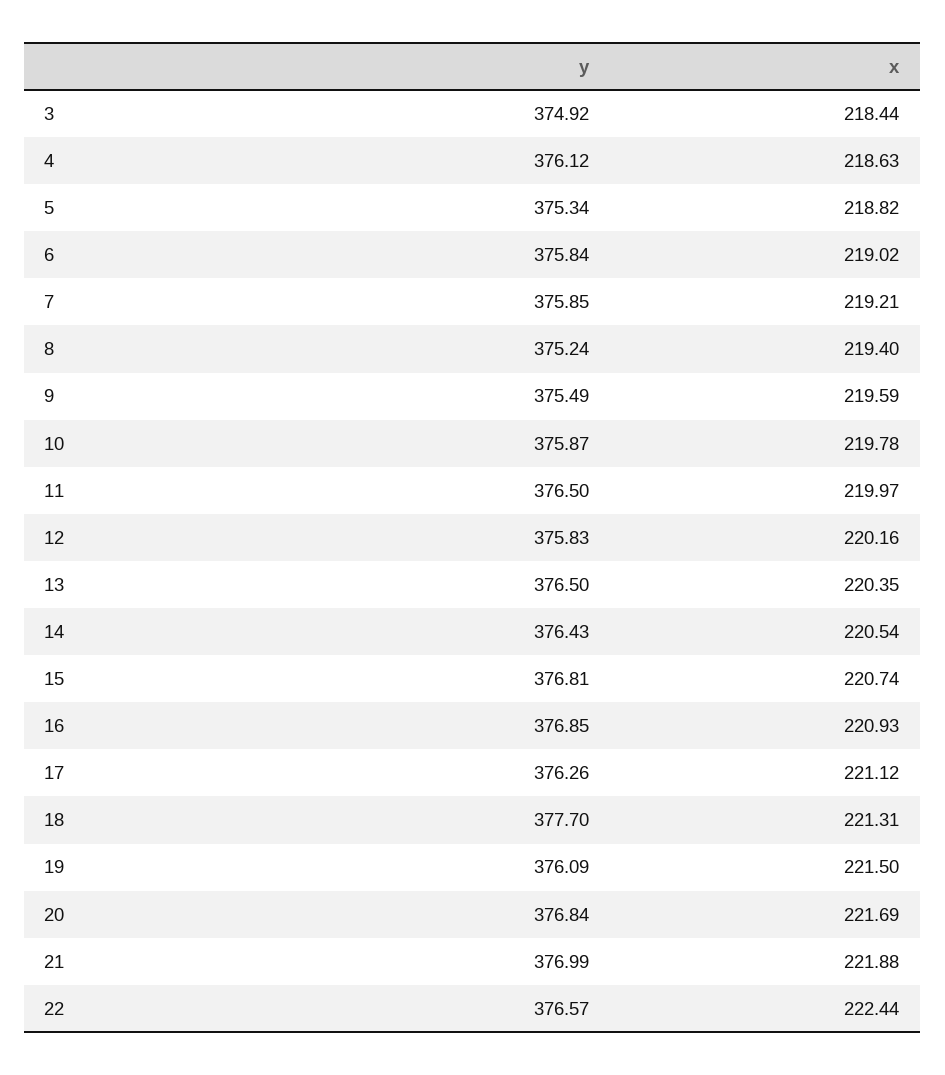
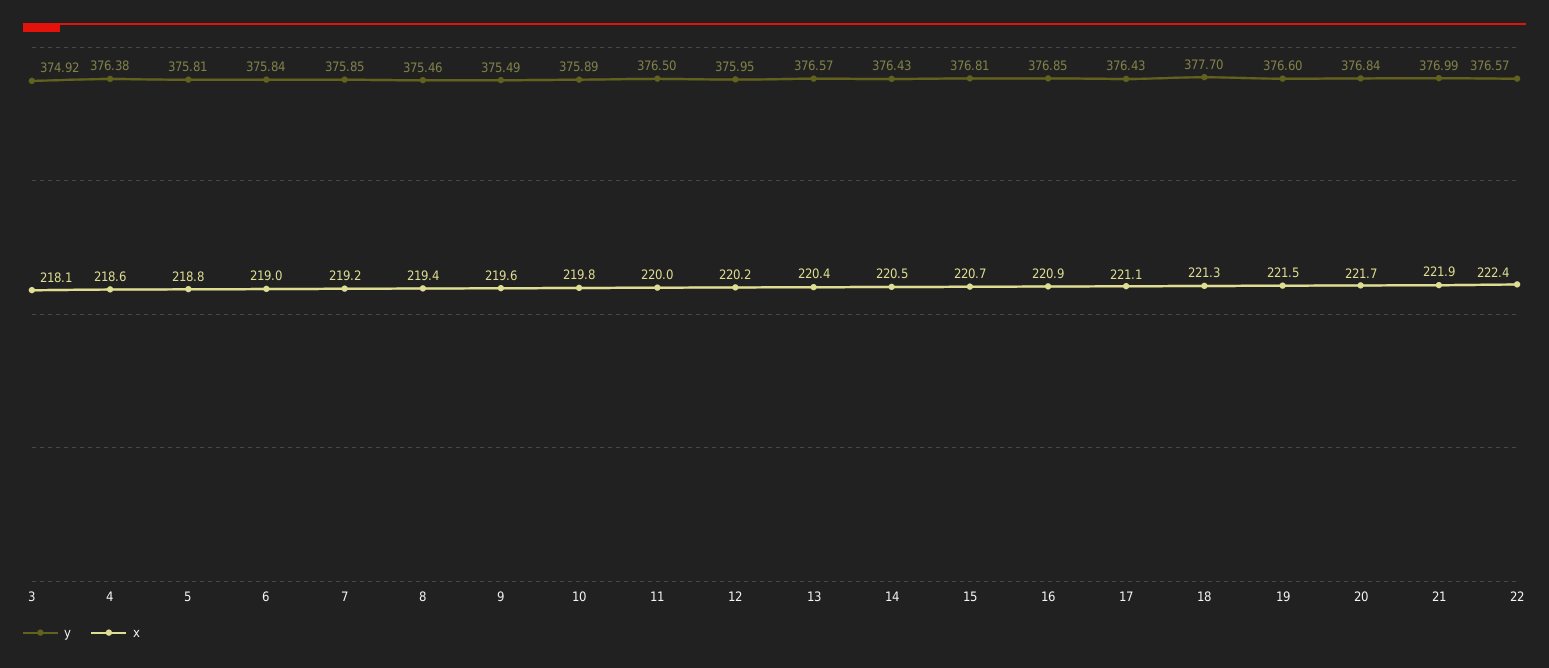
x, 3: 218.44 -> 218.1
y, 4: 376.12 -> 376.38
y, 5: 375.34 -> 375.81
y, 8: 375.24 -> 375.46
y, 10: 375.87 -> 375.89
y, 12: 375.83 -> 375.95
y, 13: 376.5 -> 376.57
y, 17: 376.26 -> 376.43
y, 19: 376.09 -> 376.6

